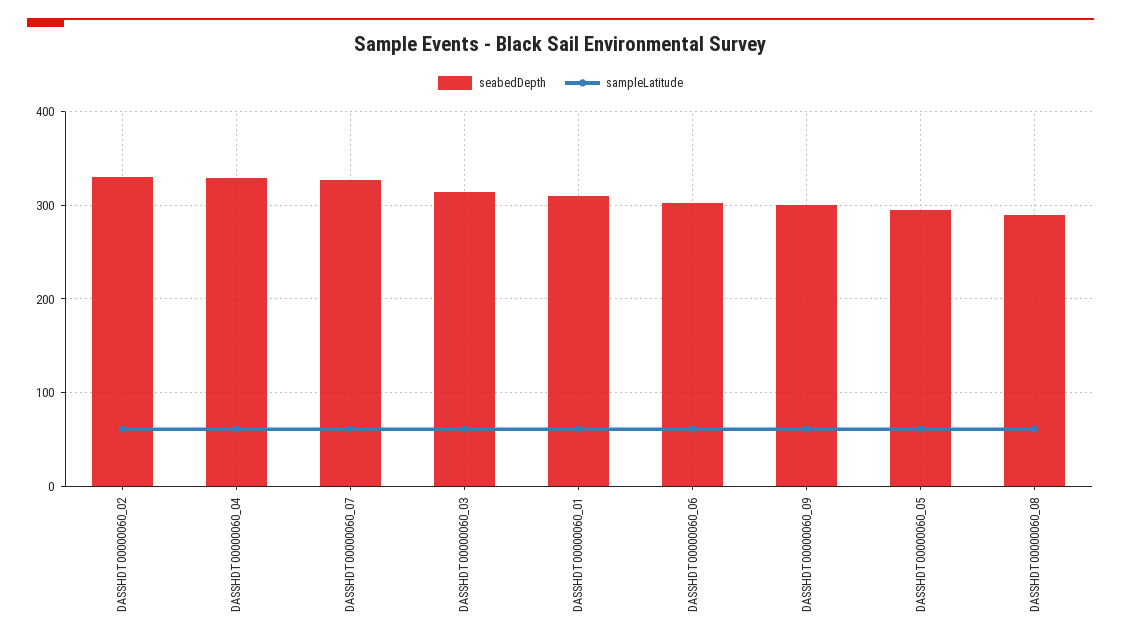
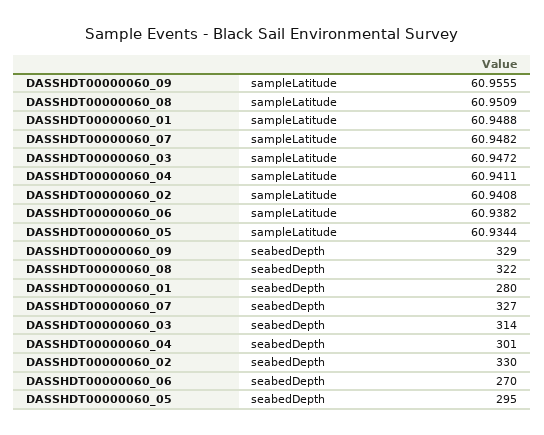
seabedDepth, DASSHDT00000060_04: 330 -> 301
seabedDepth, DASSHDT00000060_01: 310 -> 280
seabedDepth, DASSHDT00000060_06: 300 -> 270
seabedDepth, DASSHDT00000060_09: 300 -> 329
seabedDepth, DASSHDT00000060_08: 290 -> 322

